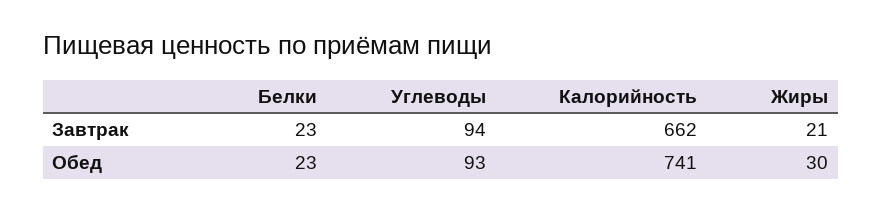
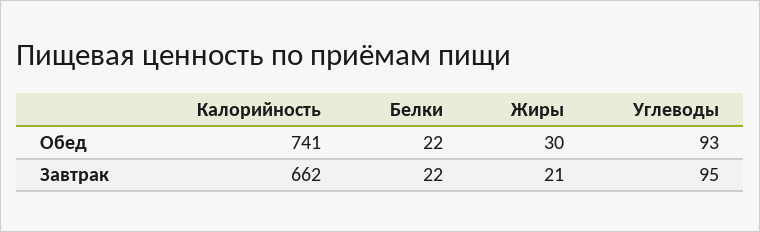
Белки, Завтрак: 23 -> 22
Углеводы, Завтрак: 94 -> 95
Белки, Обед: 23 -> 22

